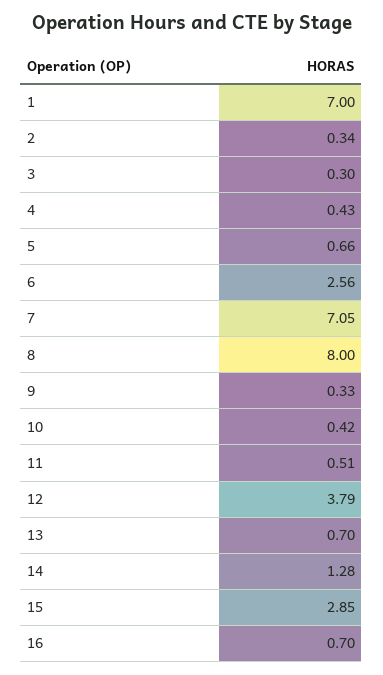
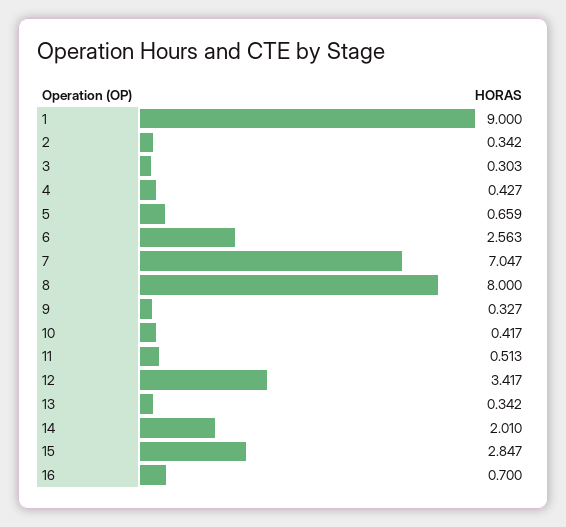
1: 7 -> 9
12: 3.79 -> 3.417
13: 0.7 -> 0.342
14: 1.28 -> 2.01

